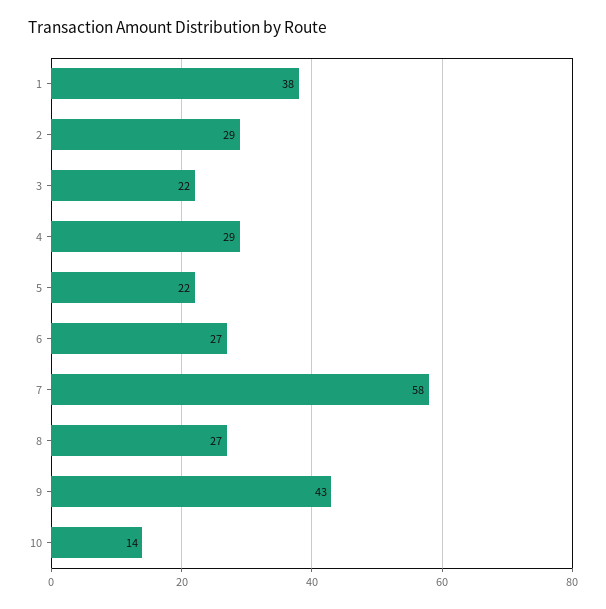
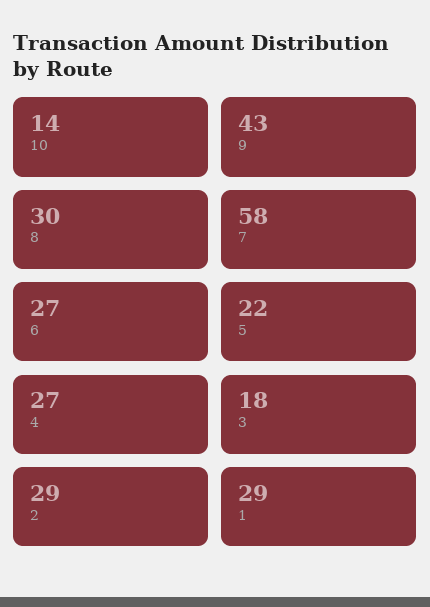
1: 38 -> 29
3: 22 -> 18
4: 29 -> 27
8: 27 -> 30

